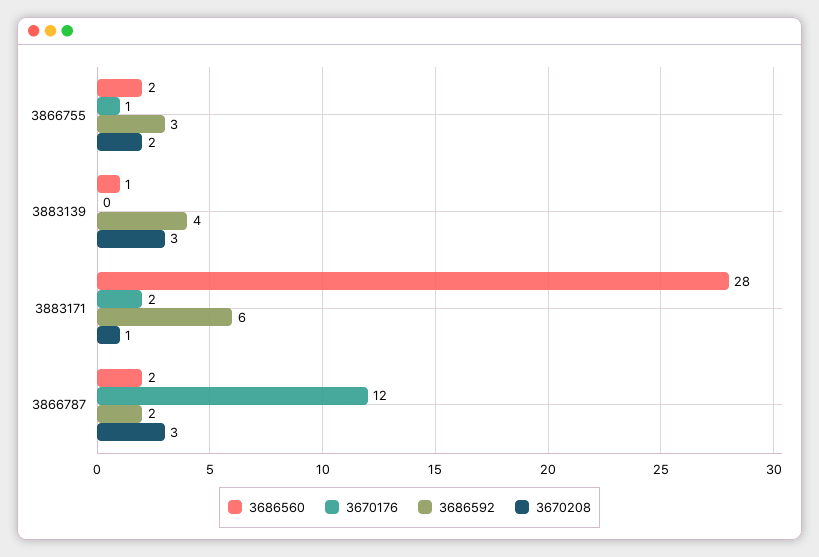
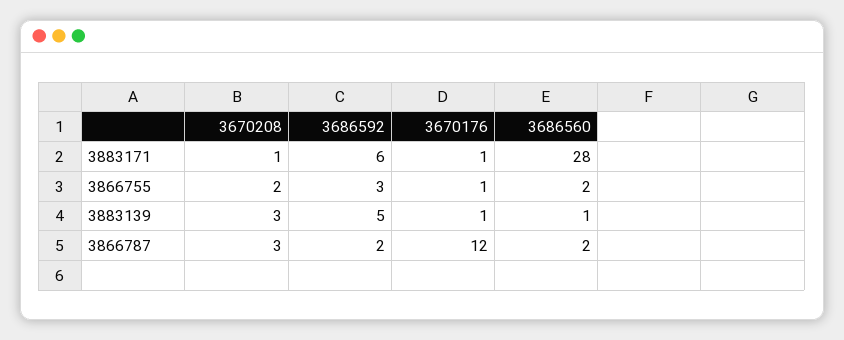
3670176, 3883139: 0 -> 1
3686592, 3883139: 4 -> 5
3670176, 3883171: 2 -> 1

